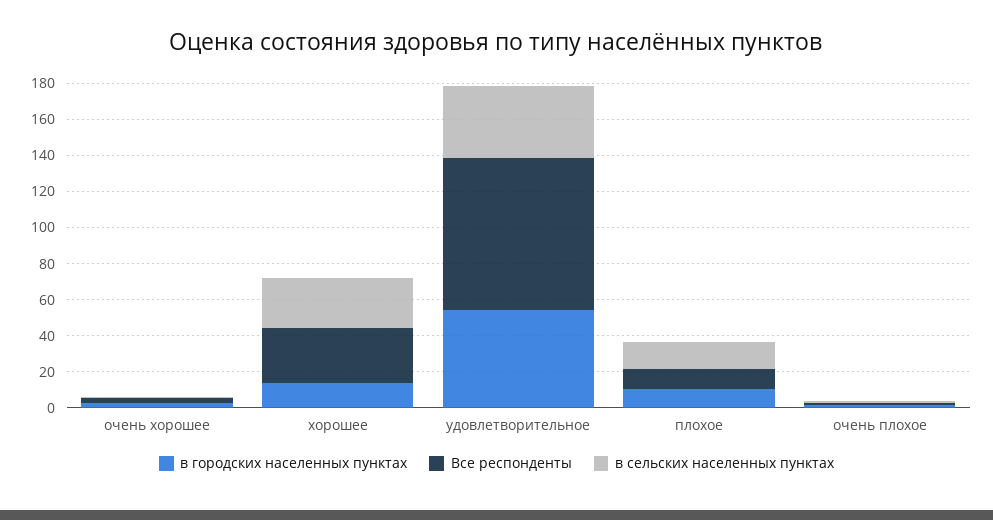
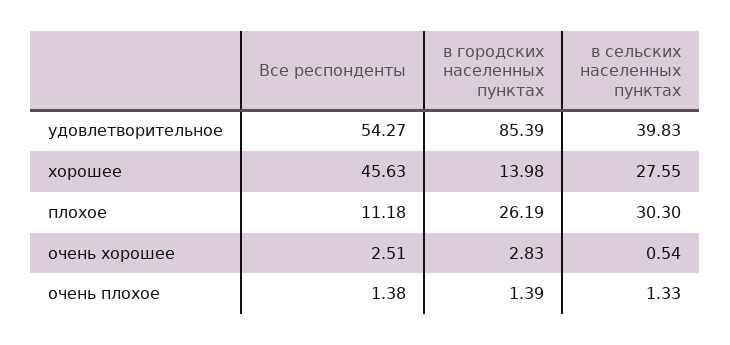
Все респонденты, хорошее: 30 -> 45.63
в городских населенных пунктах, удовлетворительное: 55 -> 85.39
Все респонденты, удовлетворительное: 85 -> 54.27
в городских населенных пунктах, плохое: 10 -> 26.19
в сельских населенных пунктах, плохое: 15 -> 30.3

